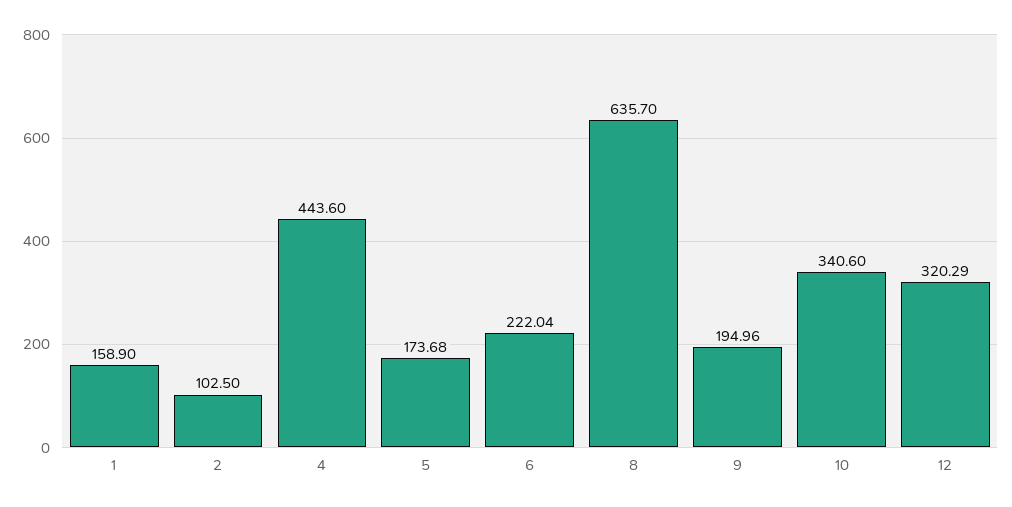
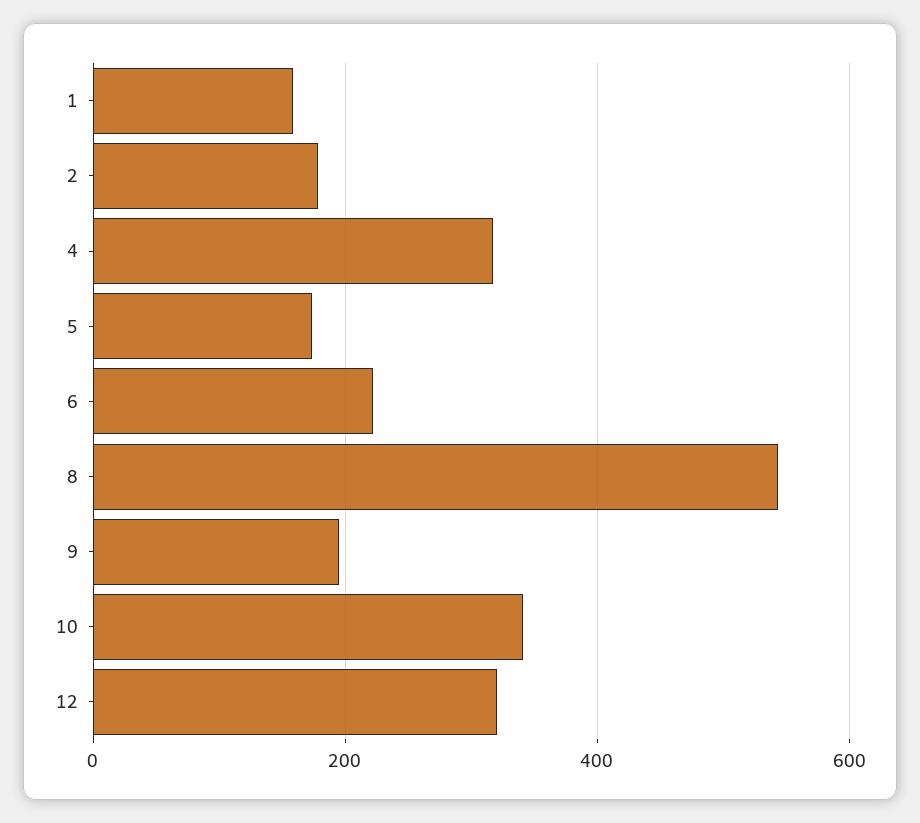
2: 102.5 -> 180
4: 443.6 -> 320
8: 635.7 -> 540

